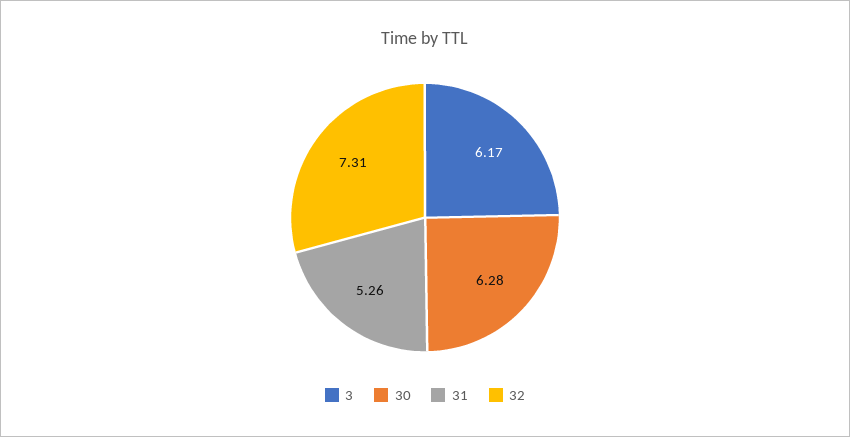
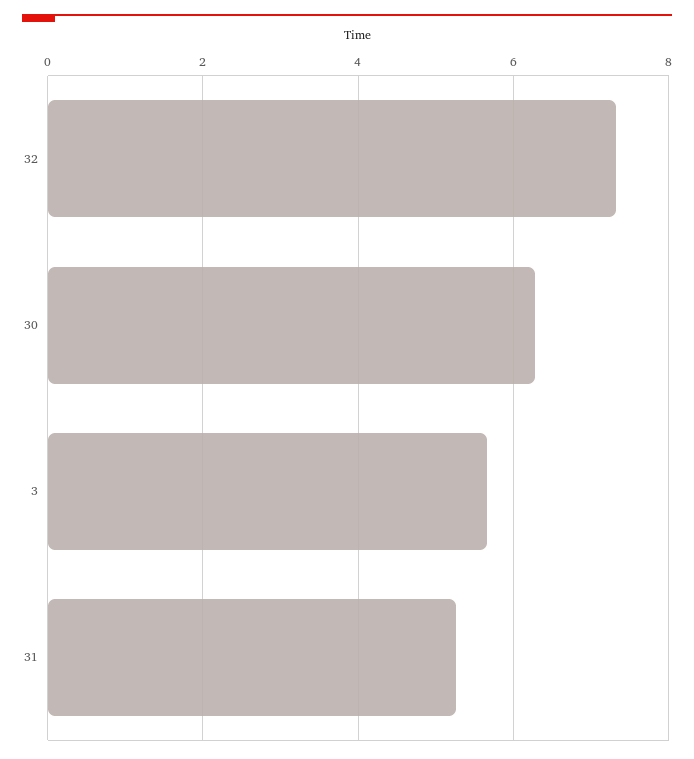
3: 6.17 -> 5.6

